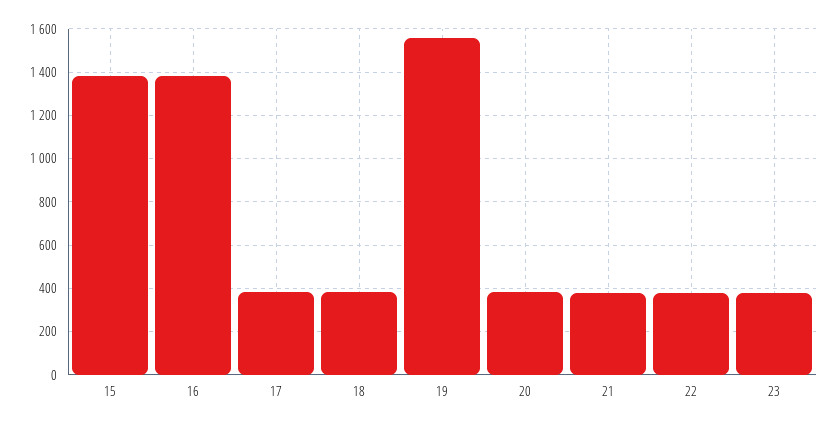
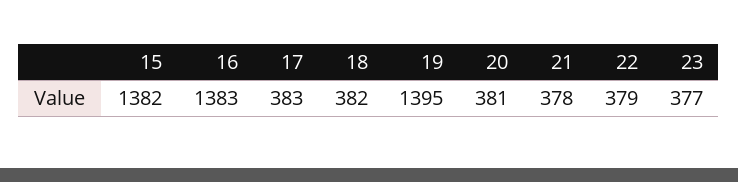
19: 1550 -> 1395

